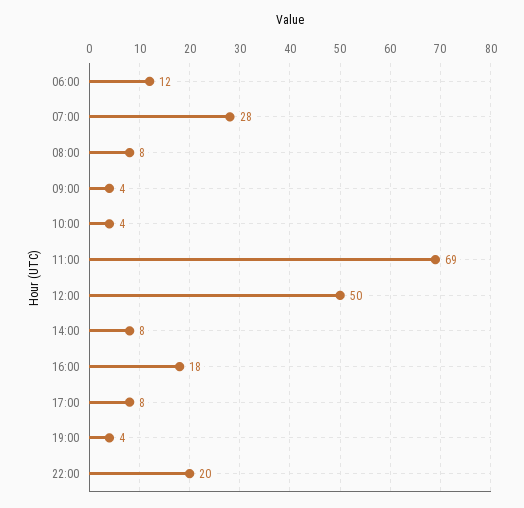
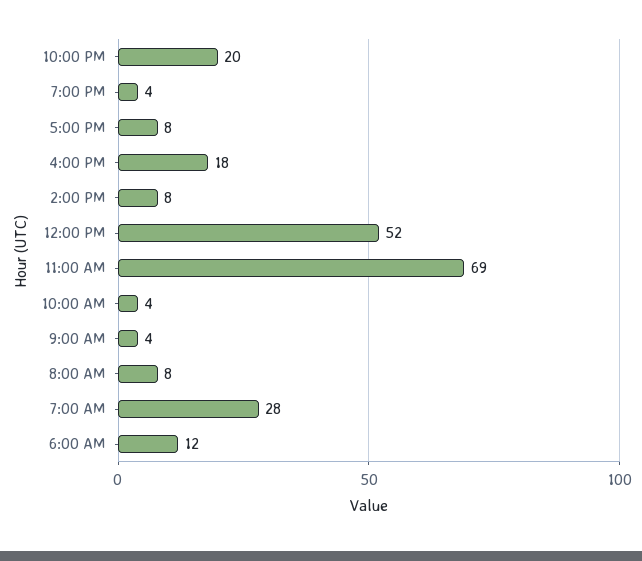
12:00: 50 -> 52

